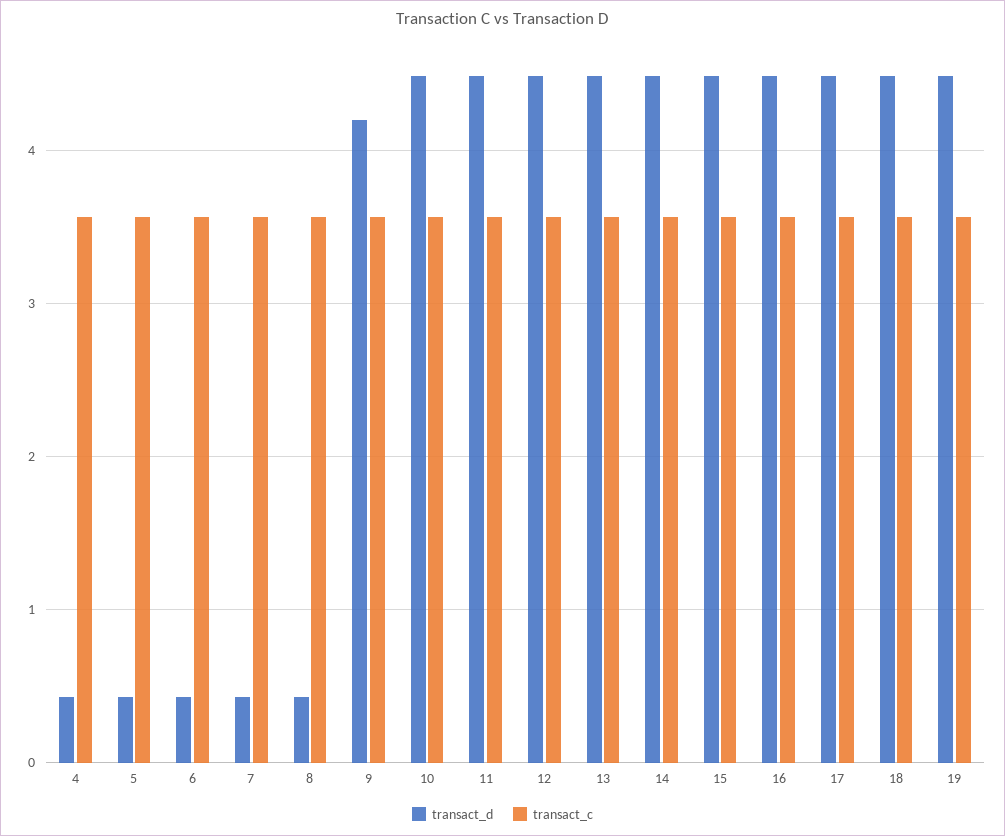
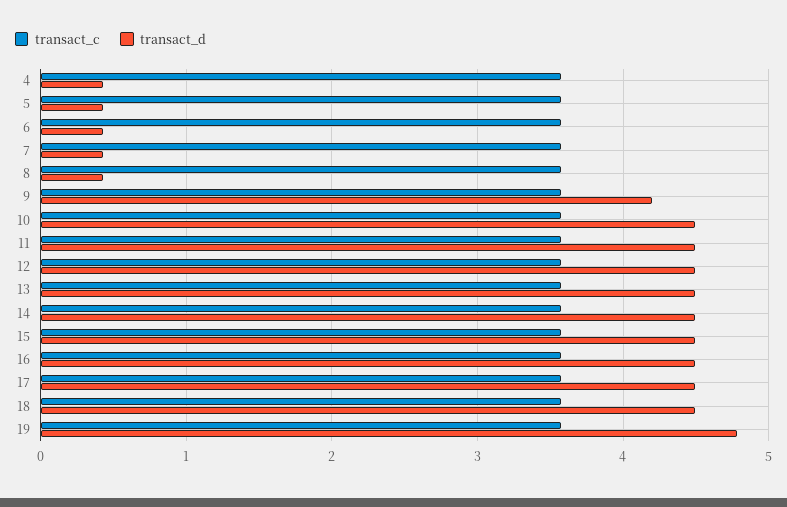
transact_d, 19: 4.5 -> 4.8

